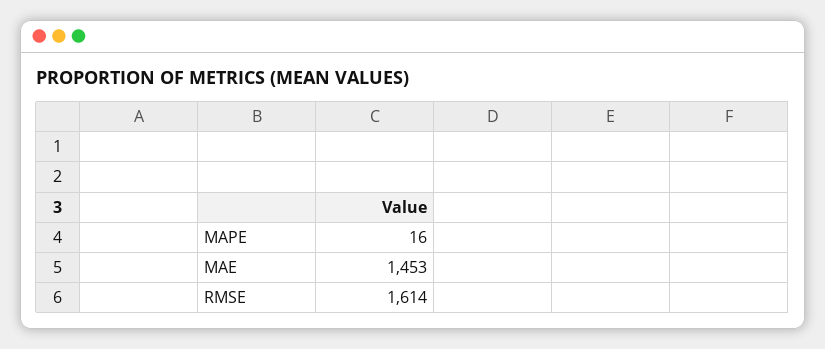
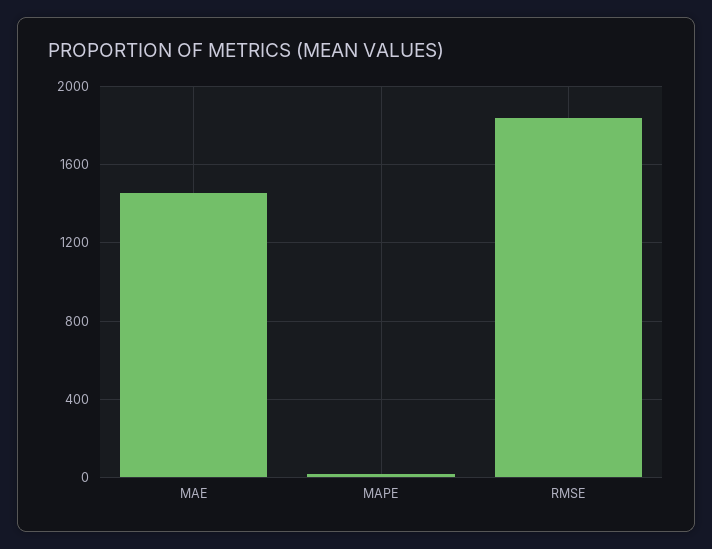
RMSE: 1614 -> 1850

